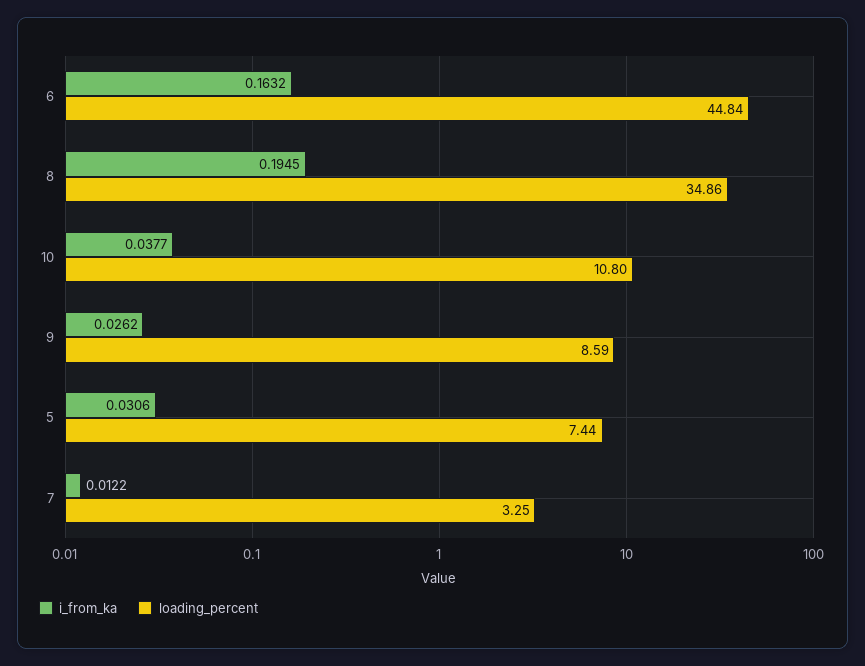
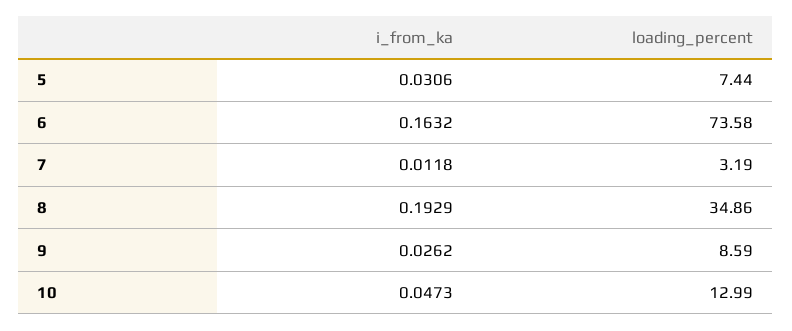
loading_percent, 6: 44.84 -> 73.58
i_from_ka, 8: 0.1945 -> 0.1929
i_from_ka, 10: 0.0377 -> 0.0473
loading_percent, 10: 10.8 -> 12.99
i_from_ka, 7: 0.0122 -> 0.0118
loading_percent, 7: 3.25 -> 3.19

